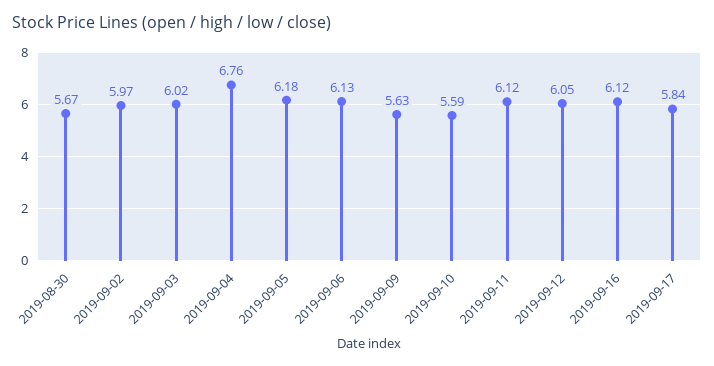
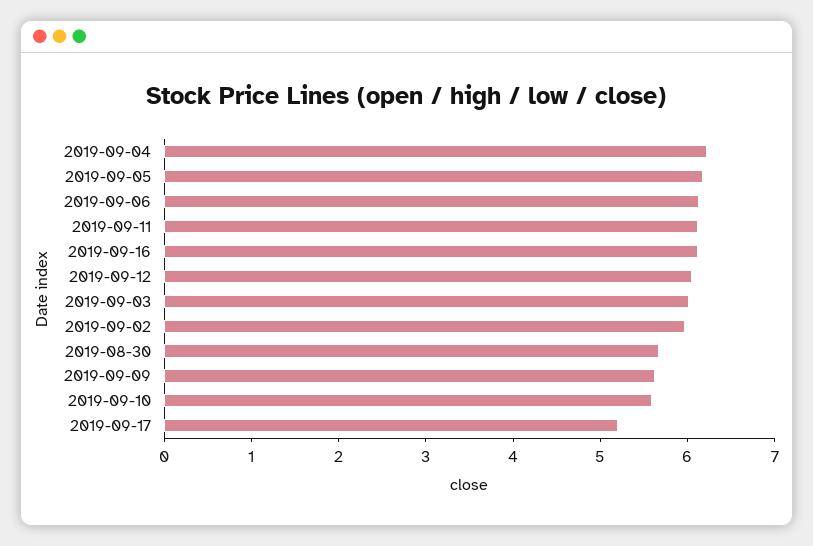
2019-09-04: 6.76 -> 6.2
2019-09-17: 5.84 -> 5.2

